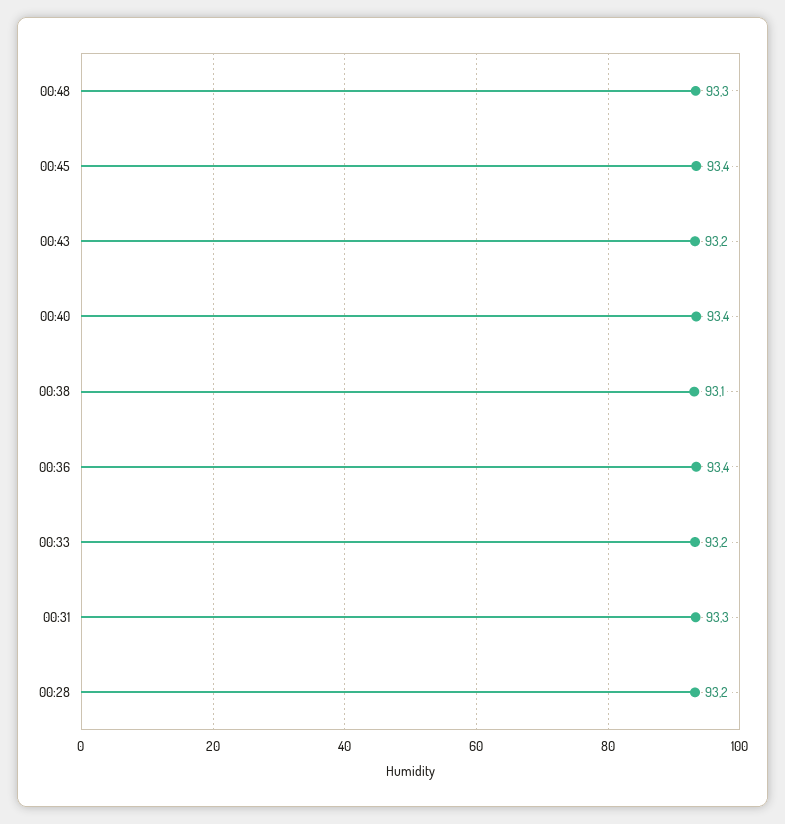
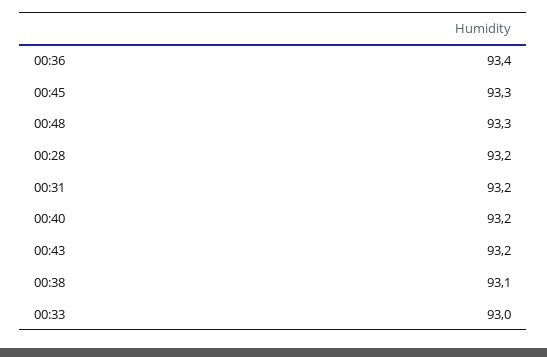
00:45: 93.4 -> 93.3
00:40: 93.4 -> 93.2
00:33: 93.2 -> 93
00:31: 93.3 -> 93.2

